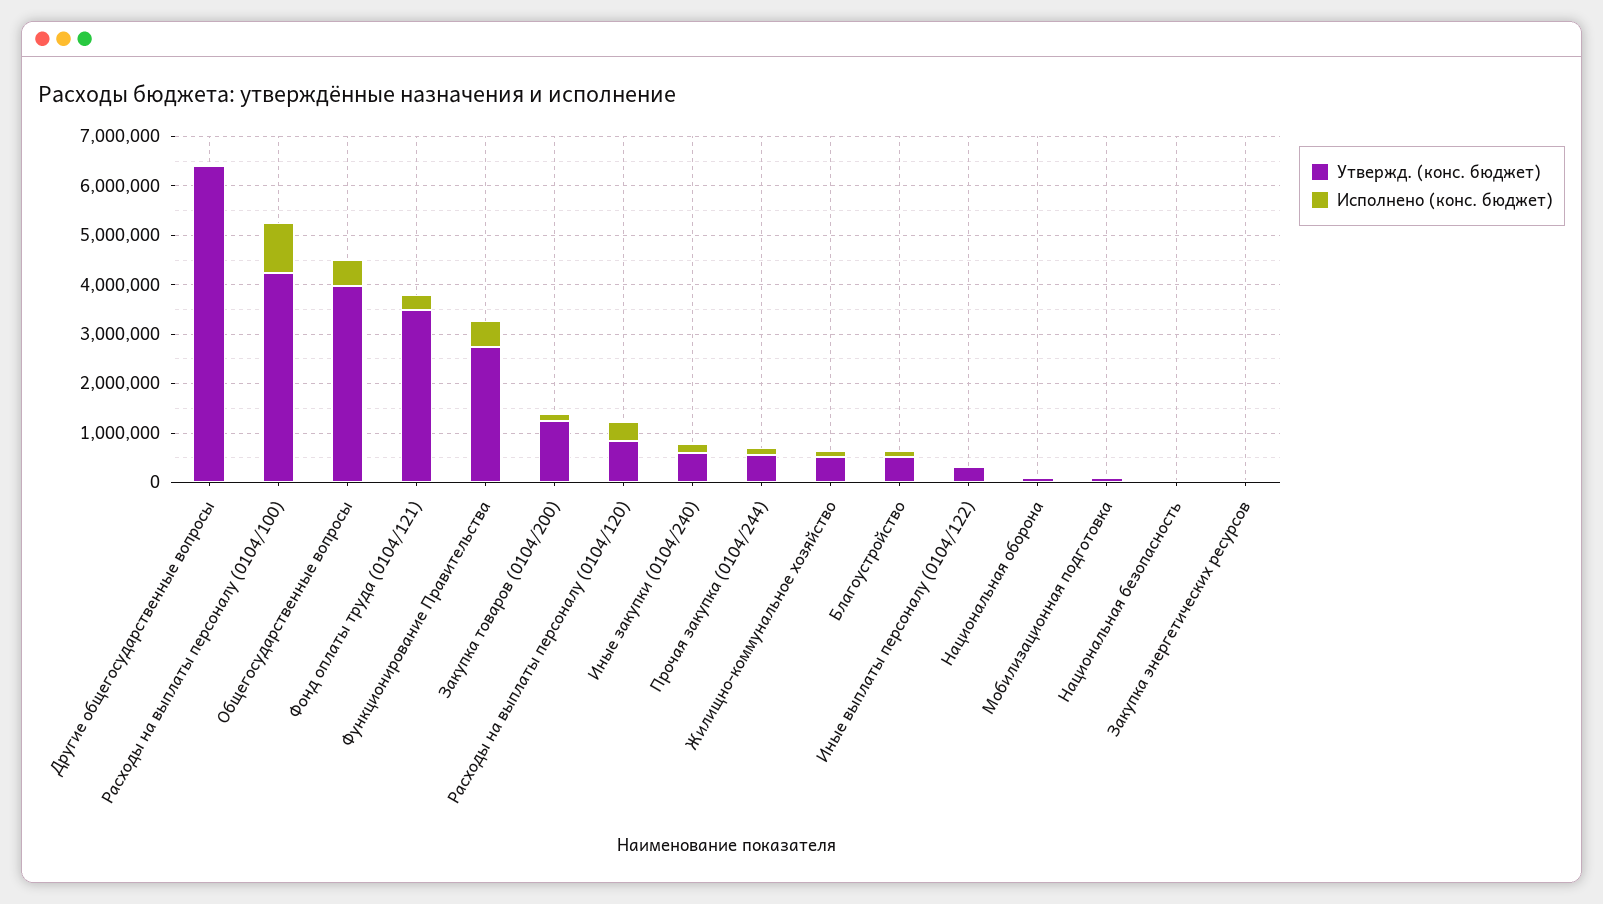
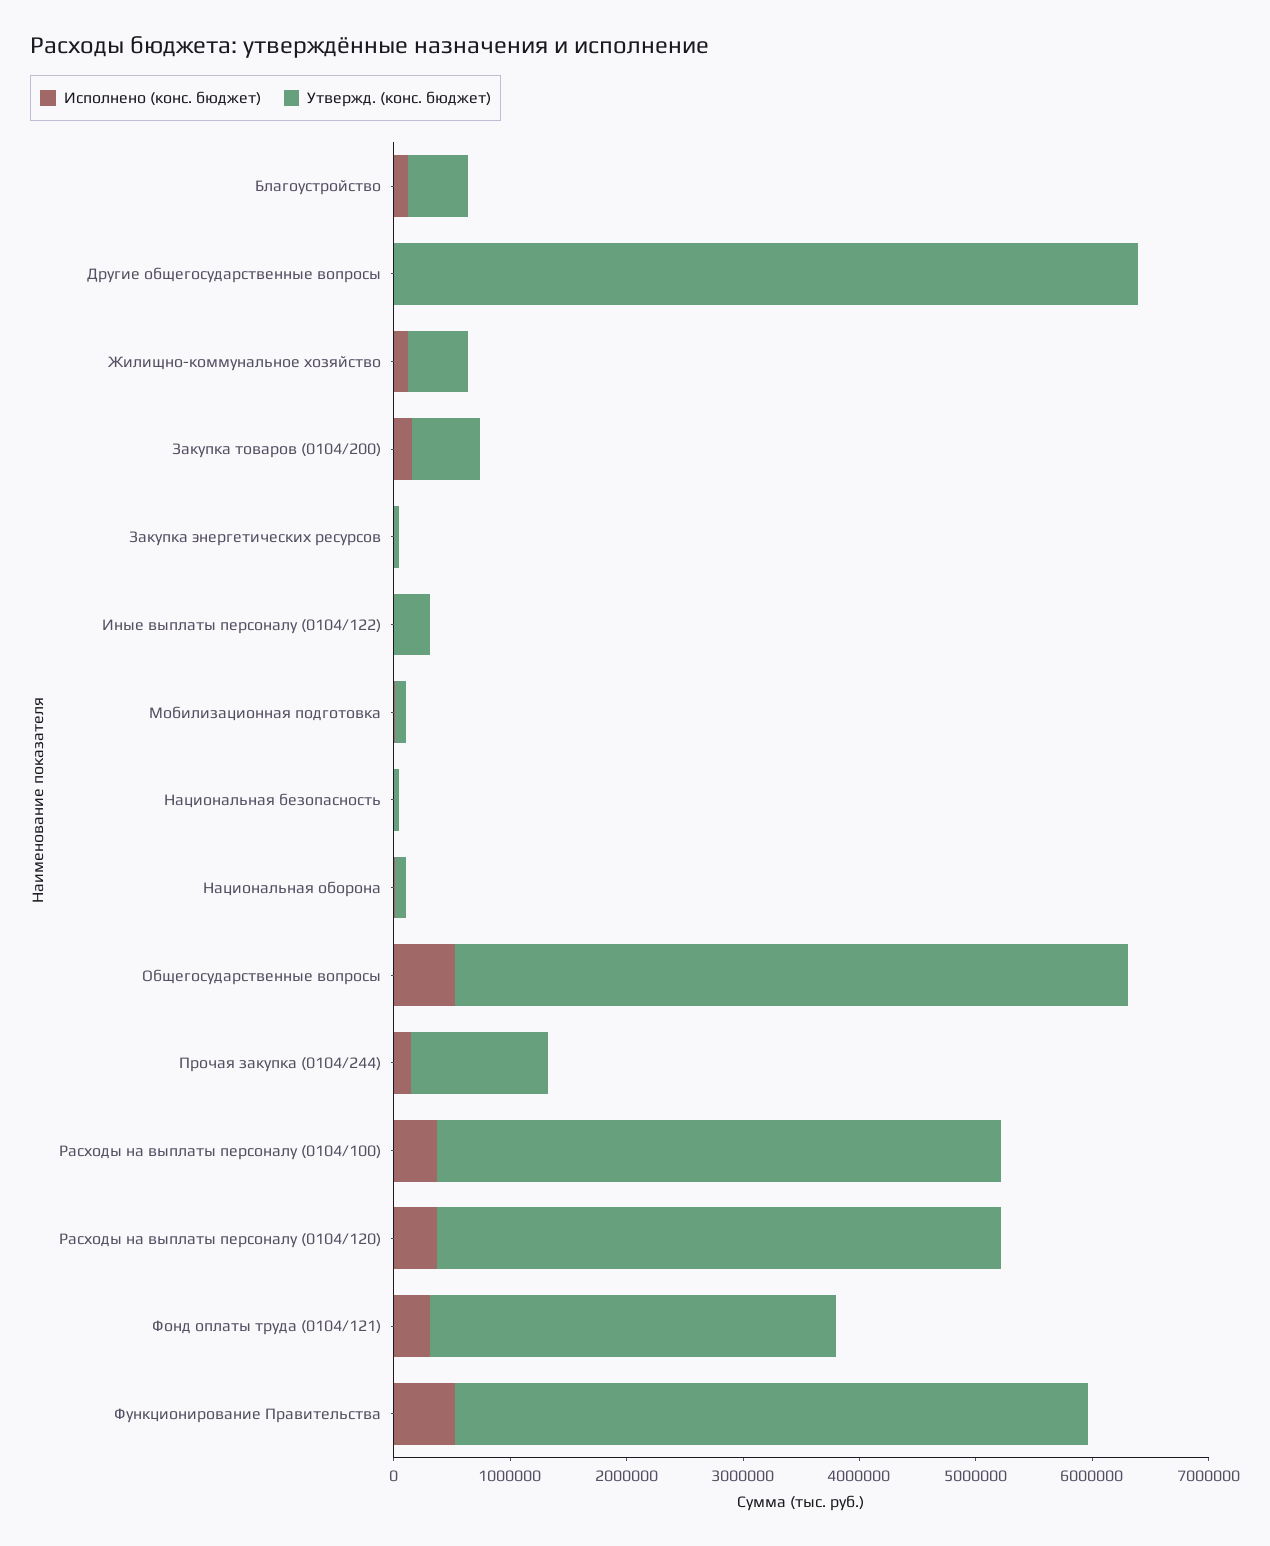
Утвержд. (конс. бюджет), Расходы на выплаты персоналу (0104/100): 4200000 -> 4800000
Исполнено (конс. бюджет), Расходы на выплаты персоналу (0104/100): 1000000 -> 400000
Утвержд. (конс. бюджет), Общегосударственные вопросы: 4000000 -> 5800000
Утвержд. (конс. бюджет), Функционирование Правительства: 2800000 -> 5400000
Утвержд. (конс. бюджет), Закупка товаров (0104/200): 1200000 -> 600000
Утвержд. (конс. бюджет), Расходы на выплаты персоналу (0104/120): 800000 -> 4800000
Утвержд. (конс. бюджет), Иные закупки (0104/240): 600000 -> none
Исполнено (конс. бюджет), Иные закупки (0104/240): 200000 -> none
Утвержд. (конс. бюджет), Прочая закупка (0104/244): 600000 -> 1200000

